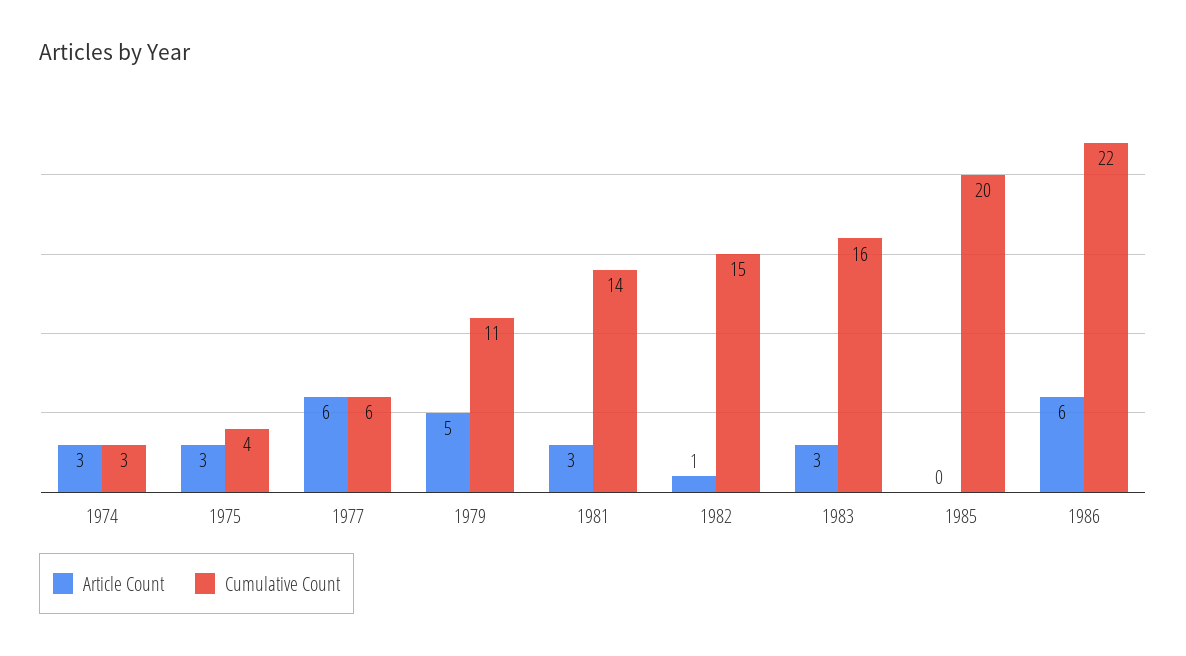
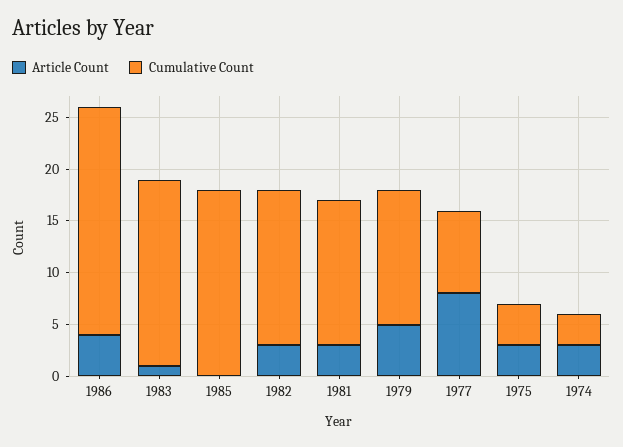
Article Count, 1977: 6 -> 8
Cumulative Count, 1977: 6 -> 8
Cumulative Count, 1979: 11 -> 13
Article Count, 1982: 1 -> 3
Article Count, 1983: 3 -> 1
Cumulative Count, 1983: 16 -> 18
Cumulative Count, 1985: 20 -> 18
Article Count, 1986: 6 -> 4

